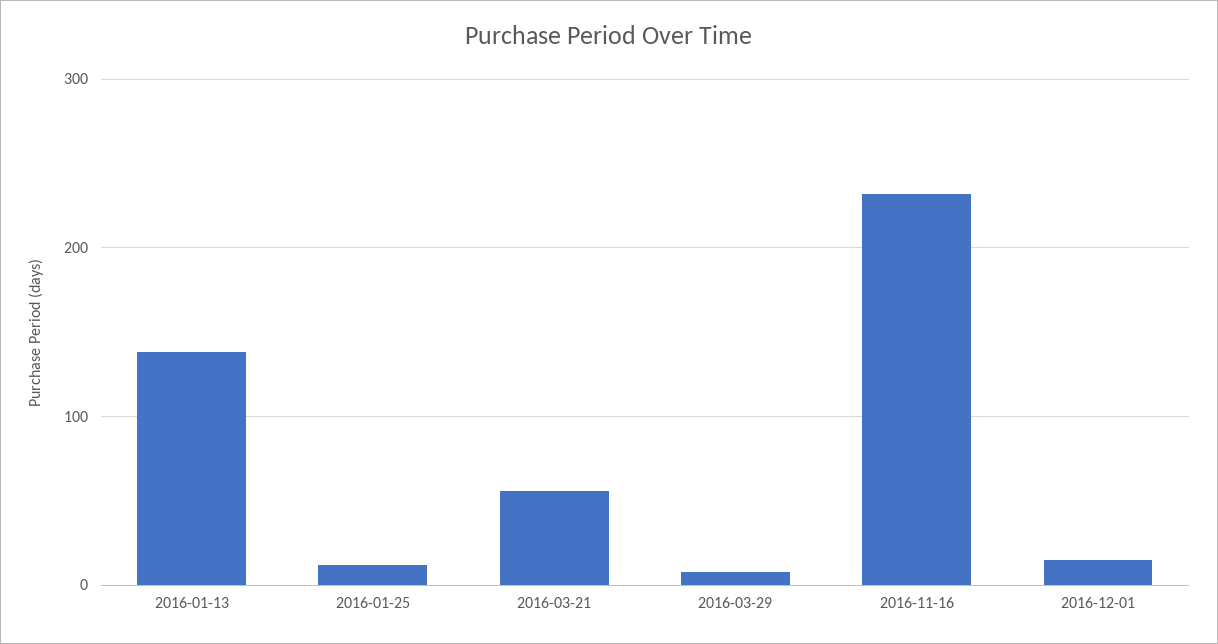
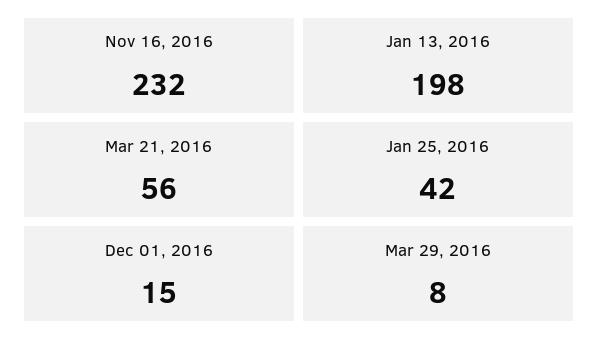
2016-01-13: 140 -> 198
2016-01-25: 10 -> 42

